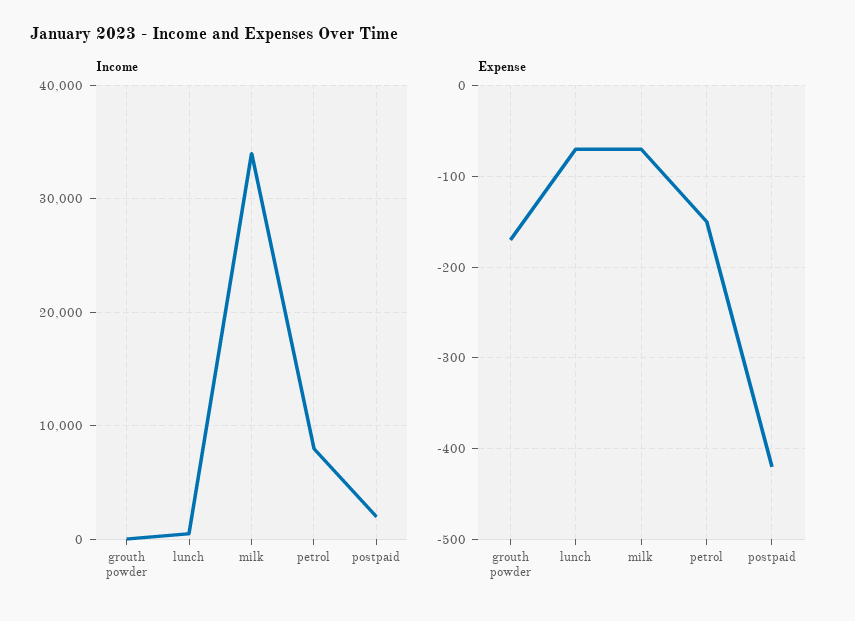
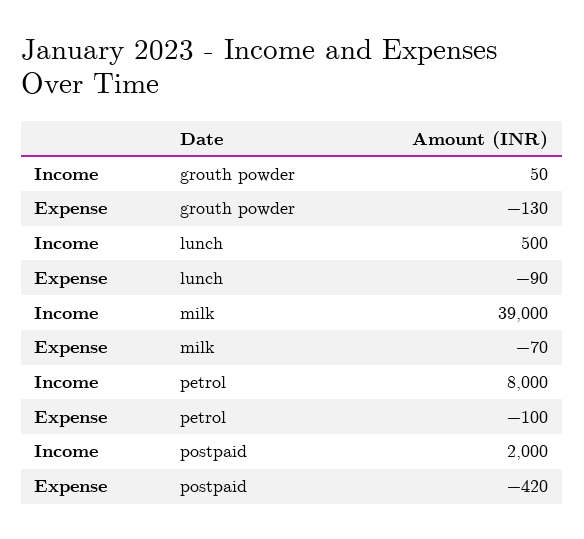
Income, milk: 34000 -> 39000
Expense, grouth powder: -170 -> -130
Expense, lunch: -70 -> -90
Expense, petrol: -150 -> -100

